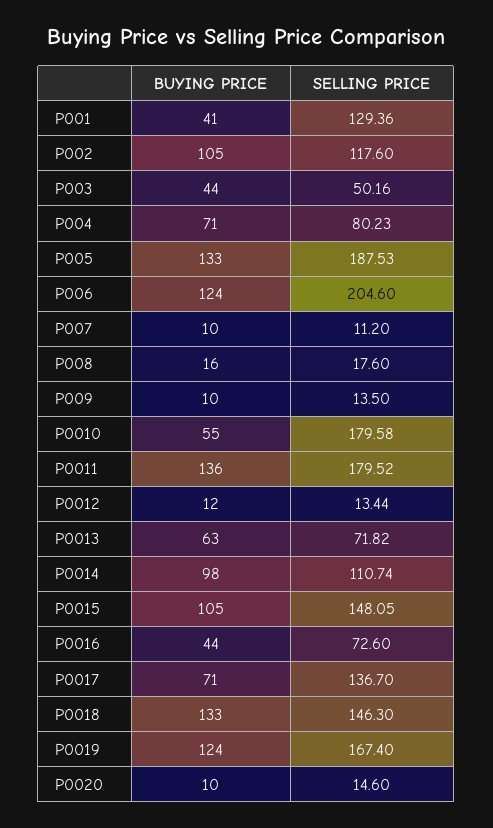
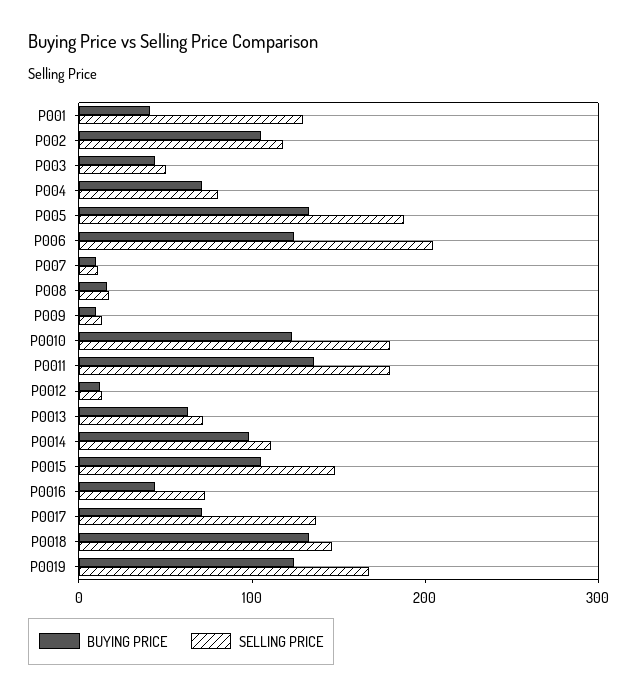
BUYING PRICE, P0010: 55 -> 120
BUYING PRICE, P0020: 10 -> none
SELLING PRICE, P0020: 14.6 -> none

